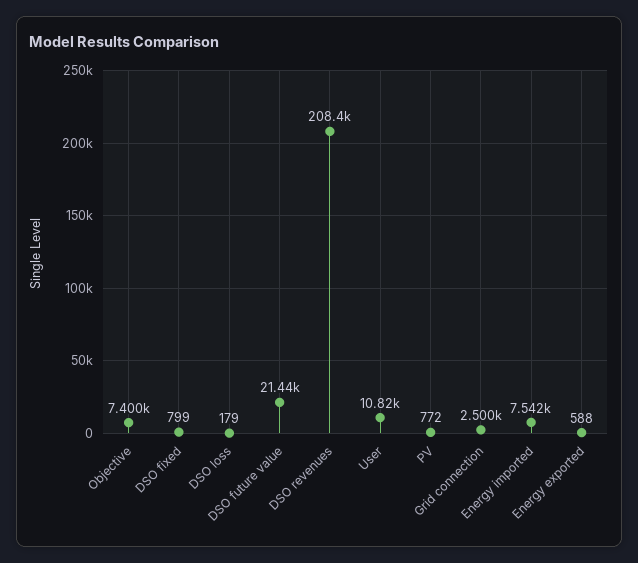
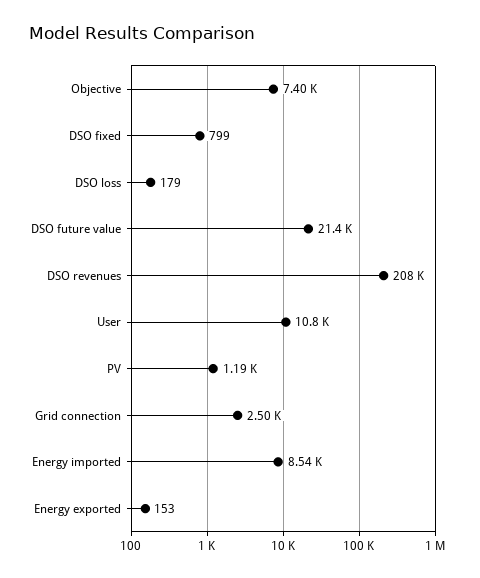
PV: 772 -> 1190
Energy imported: 7542 -> 8540
Energy exported: 588 -> 153

